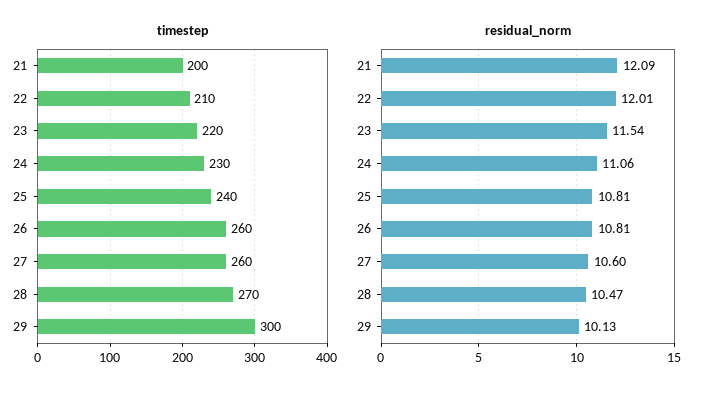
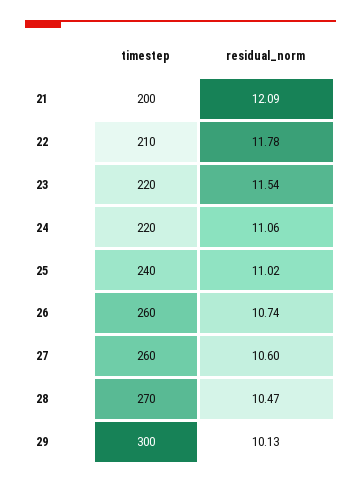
timestep, 24: 230 -> 220
residual_norm, 22: 12.01 -> 11.78
residual_norm, 25: 10.81 -> 11.02
residual_norm, 26: 10.81 -> 10.74

